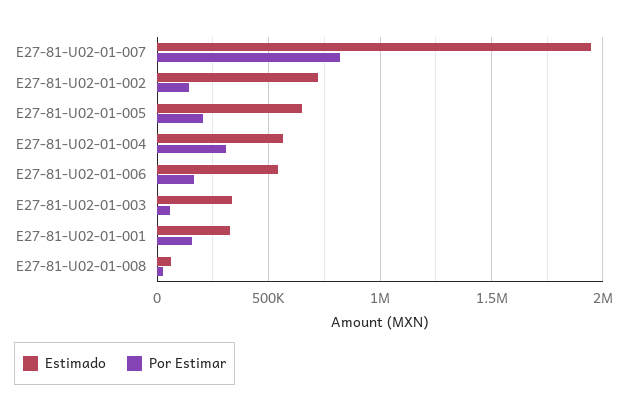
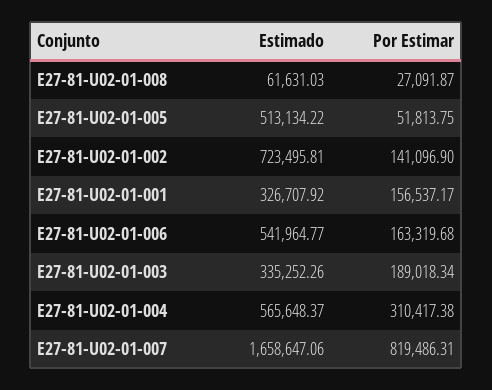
Estimado, E27-81-U02-01-007: 1950000 -> 1658647.06
Estimado, E27-81-U02-01-005: 650000 -> 513134.22
Por Estimar, E27-81-U02-01-005: 200000 -> 51813.75
Por Estimar, E27-81-U02-01-003: 50000 -> 189018.34

